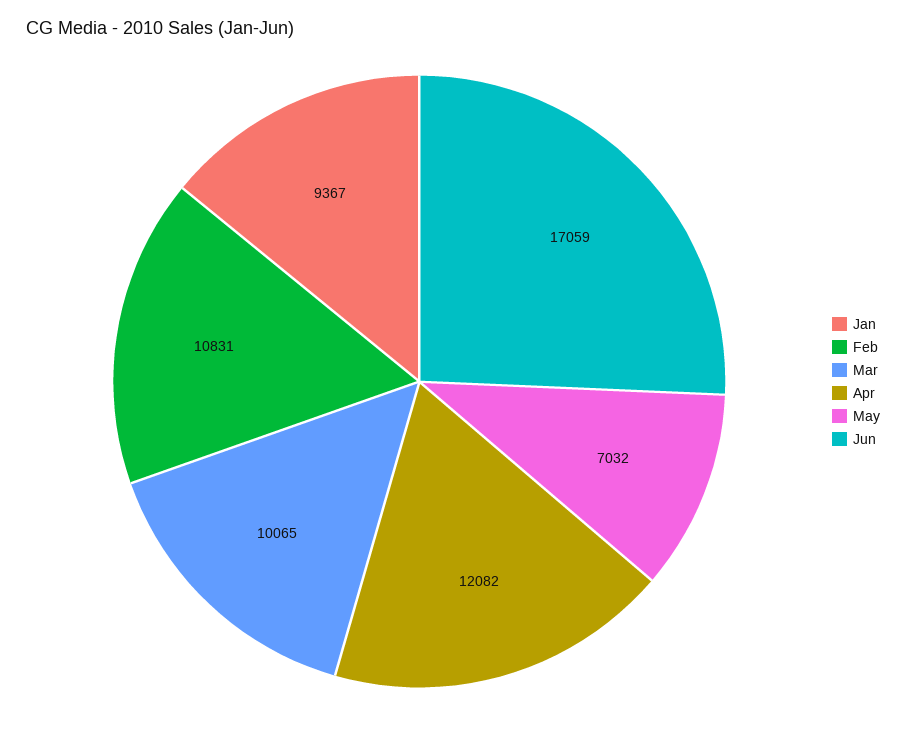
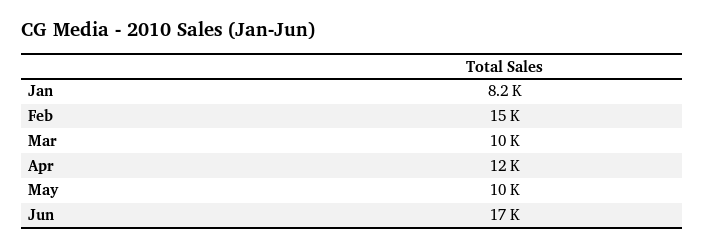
Jan: 9367 -> 8200
Feb: 10831 -> 15000
May: 7032 -> 10000

